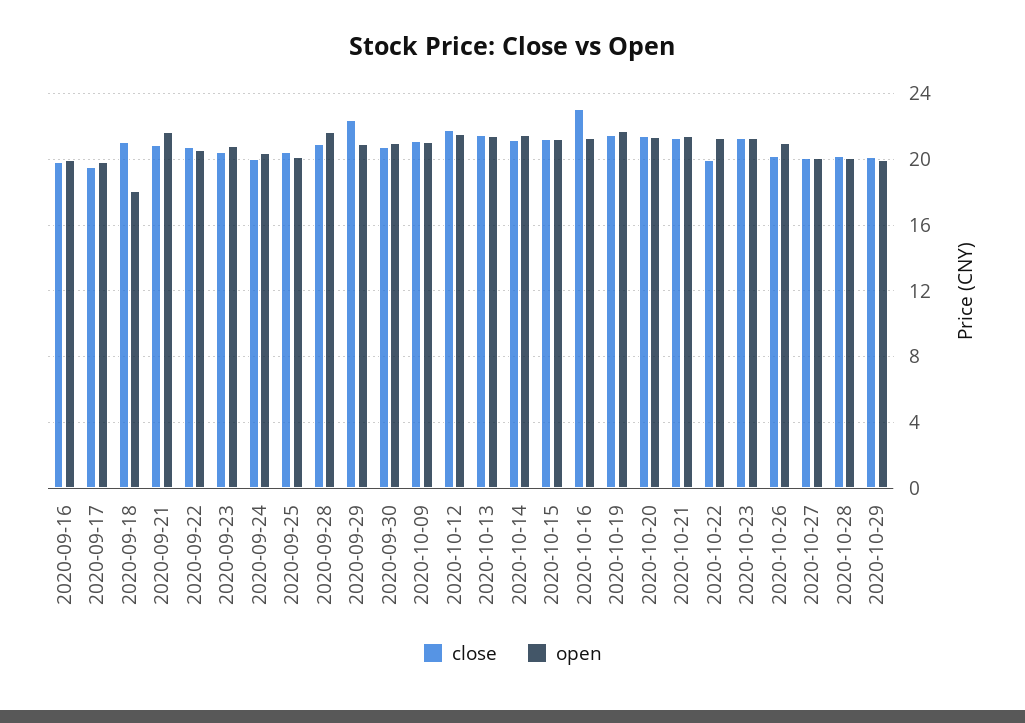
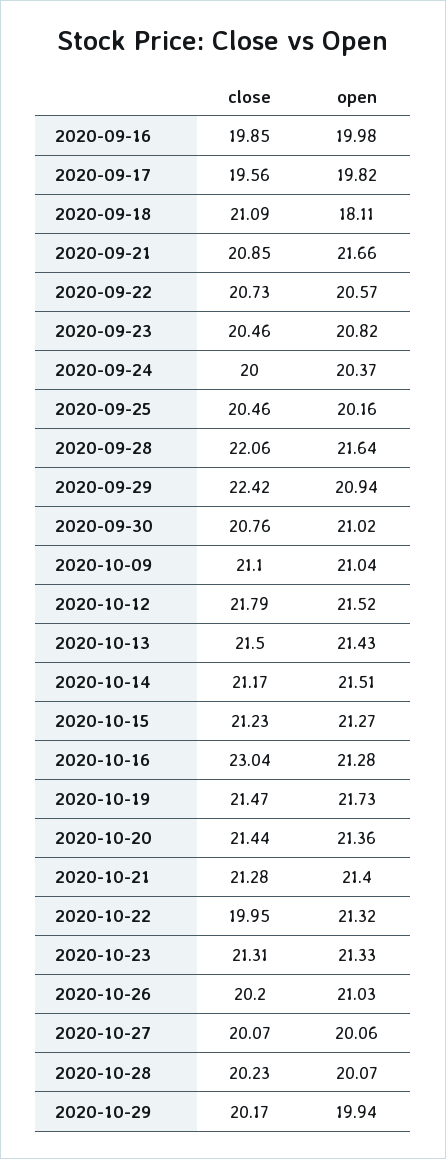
close, 2020-09-28: 21 -> 22.06

